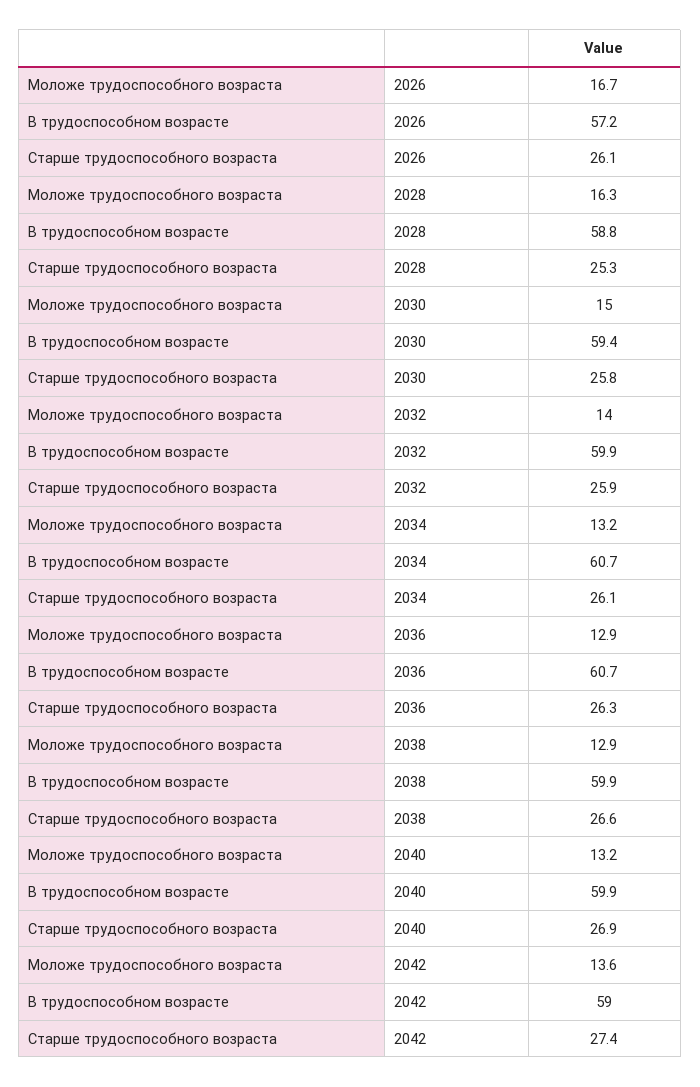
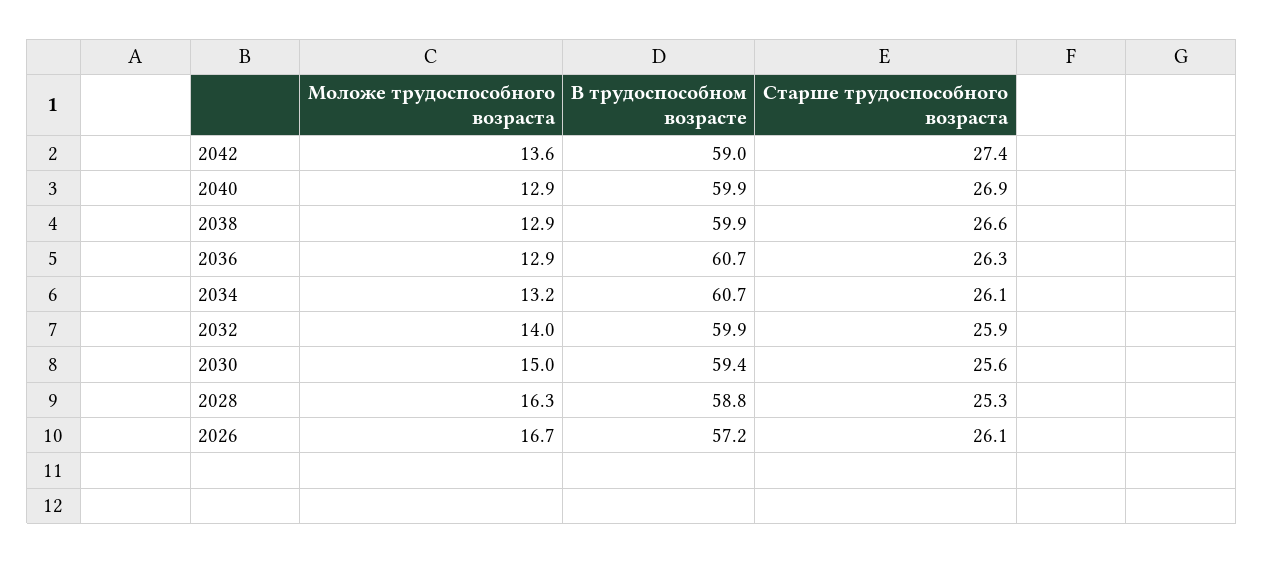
Старше трудоспособного возраста, 2030: 25.8 -> 25.6
Моложе трудоспособного возраста, 2040: 13.2 -> 12.9

